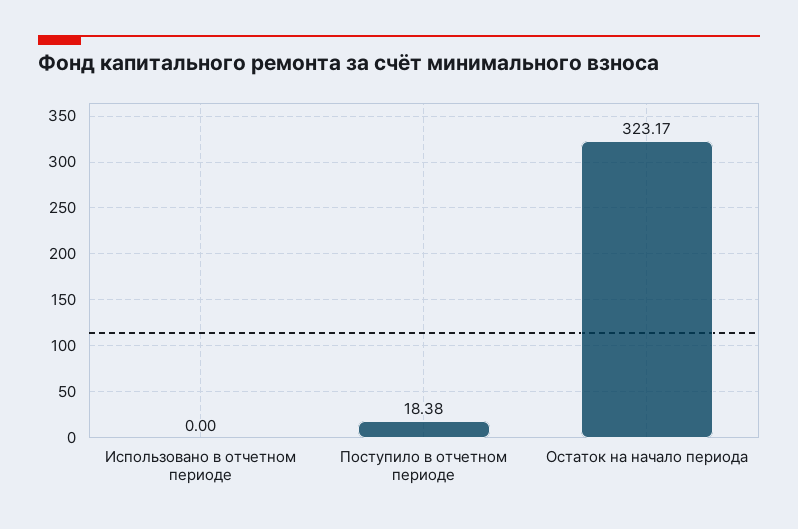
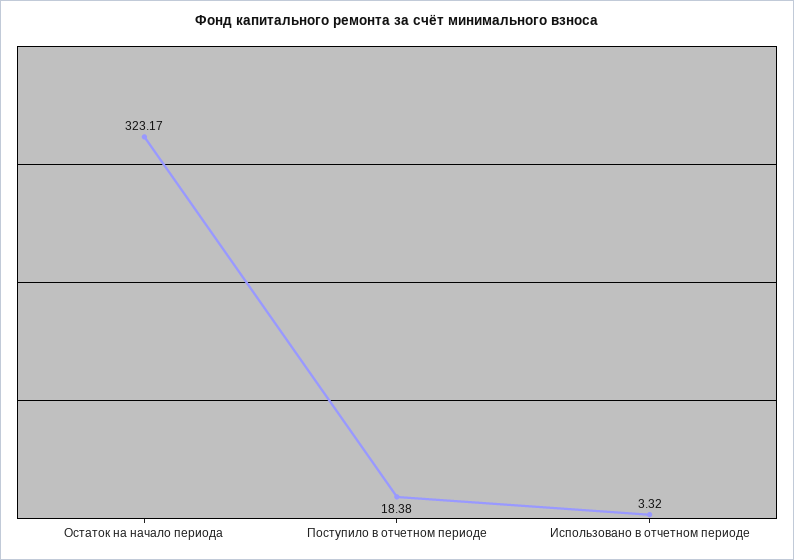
Использовано в отчетном периоде: 0 -> 3.32

